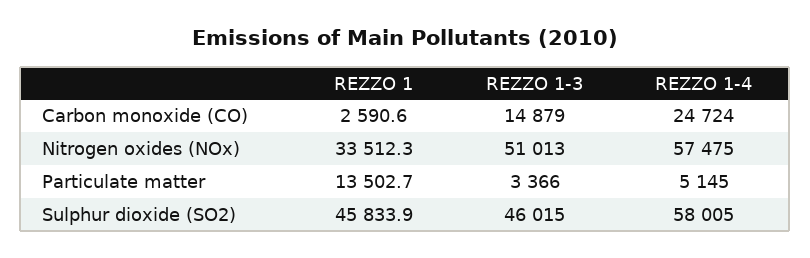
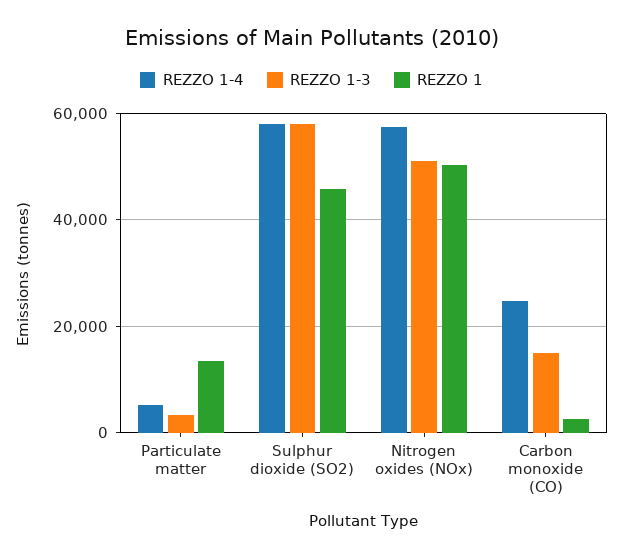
REZZO 1, Nitrogen oxides (NOx): 33512.3 -> 50000
REZZO 1-3, Sulphur dioxide (SO2): 46015 -> 58000

